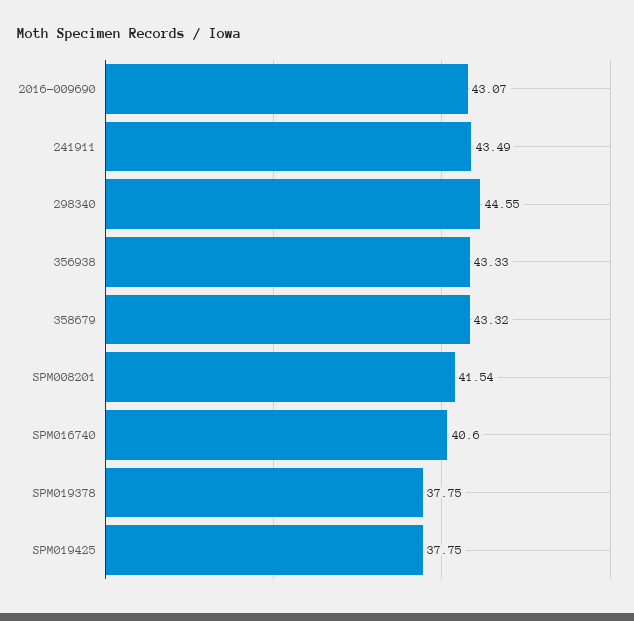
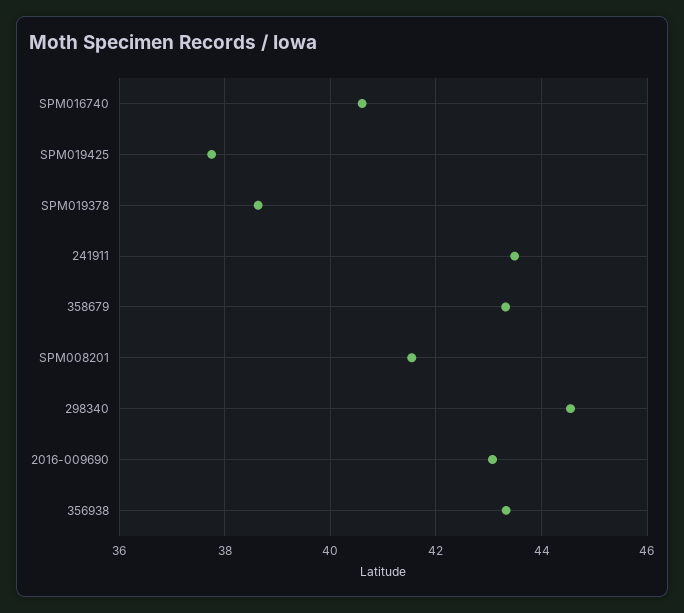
SPM019378: 37.75 -> 38.6

